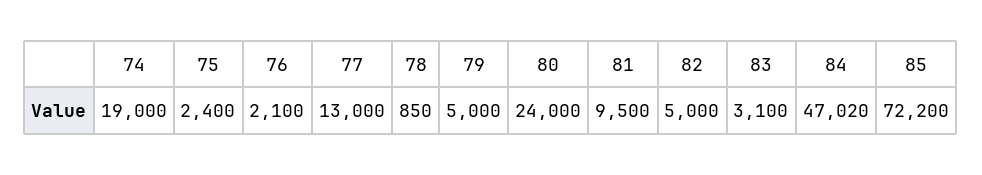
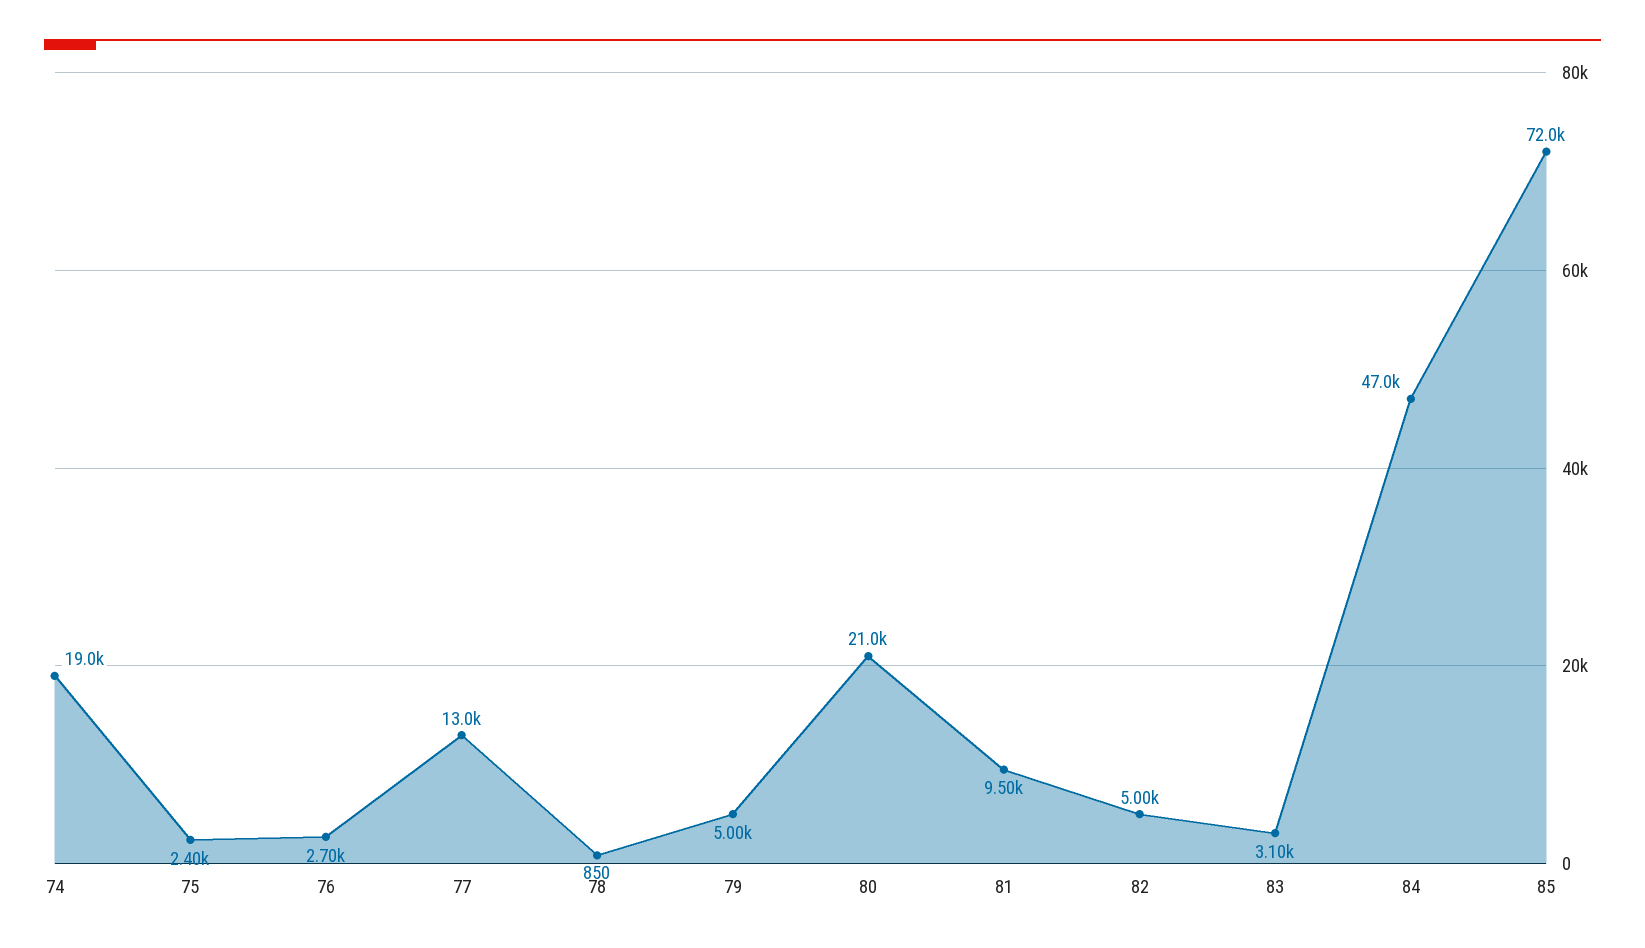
76: 2100 -> 2700
80: 24000 -> 21000
84: 47020 -> 47000
85: 72200 -> 72000

